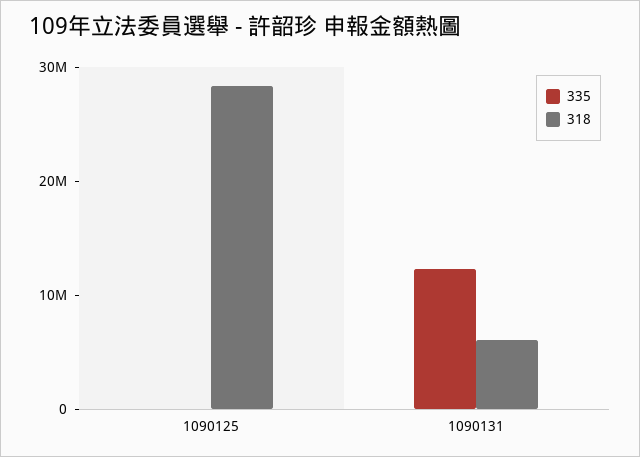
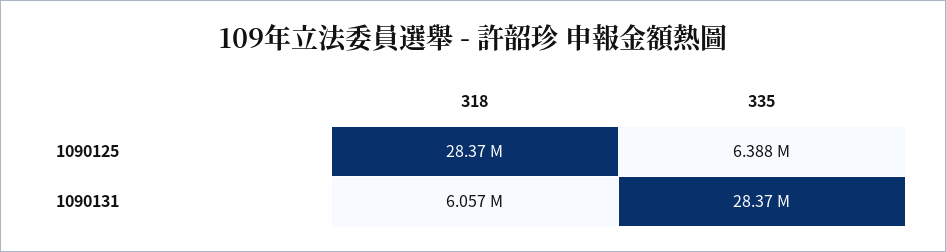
335, 1090125: 0 -> 6388000
335, 1090131: 12000000 -> 28370000

